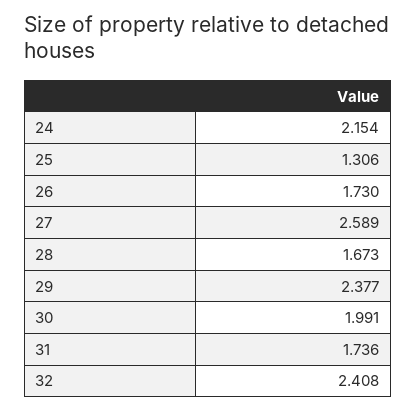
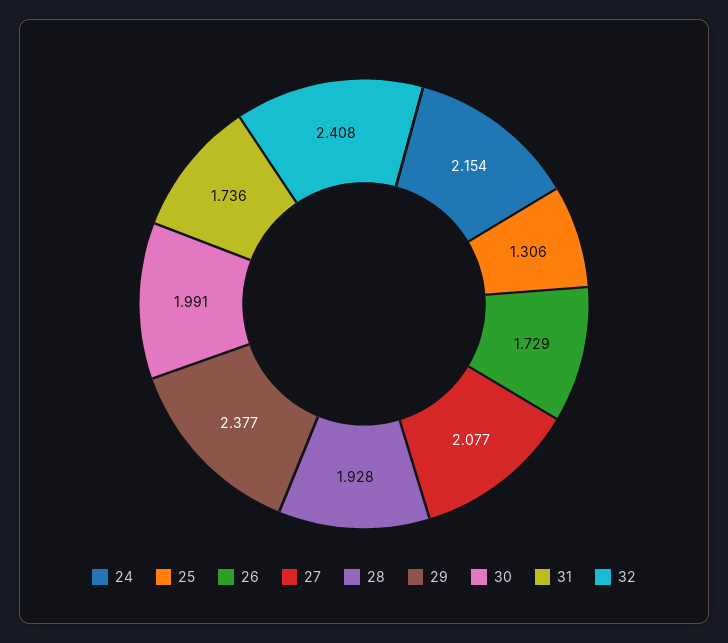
26: 1.73 -> 1.729
27: 2.589 -> 2.077
28: 1.673 -> 1.928

